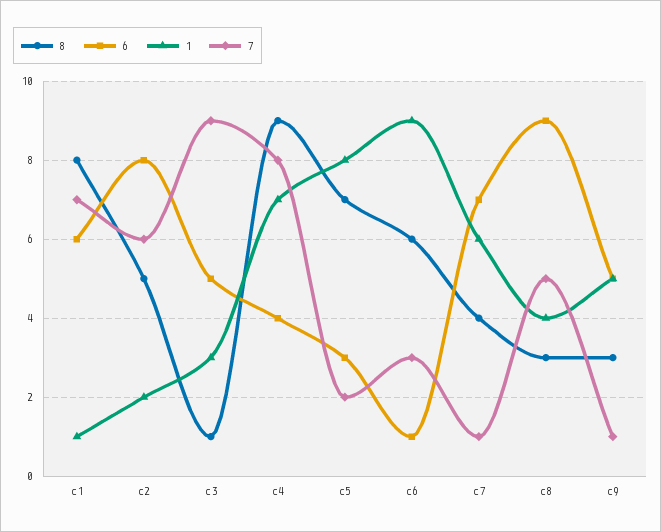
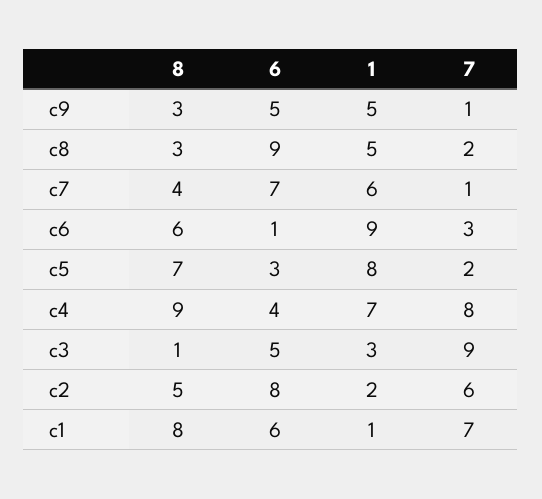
1, c8: 4 -> 5
7, c8: 5 -> 2

